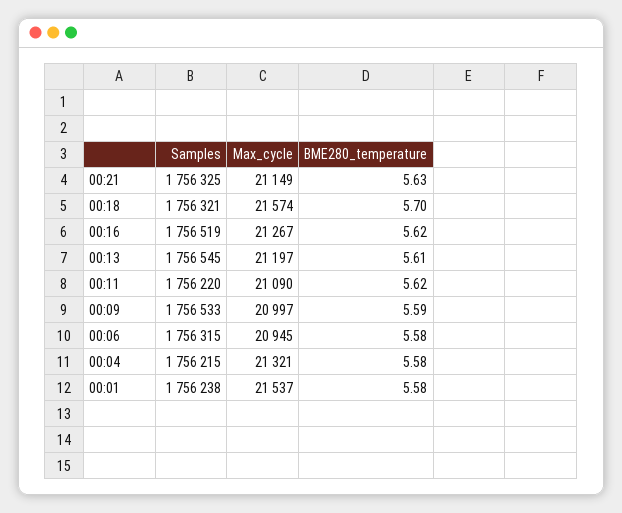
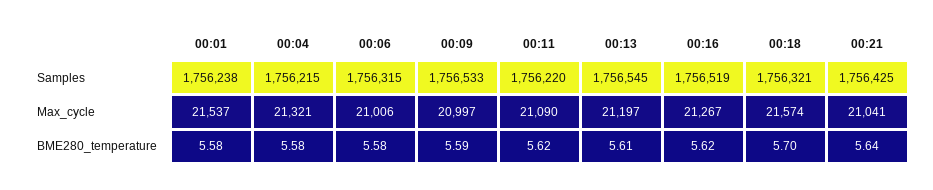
Samples, 00:21: 1756325 -> 1756425
Max_cycle, 00:21: 21149 -> 21041
BME280_temperature, 00:21: 5.63 -> 5.64
Max_cycle, 00:06: 20945 -> 21006

